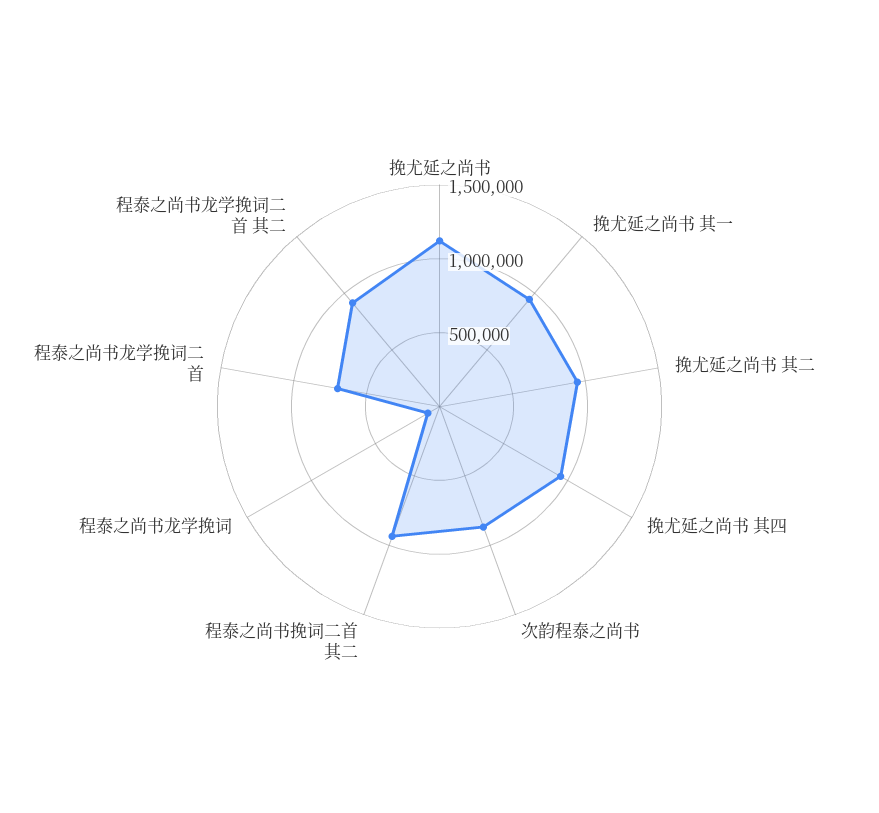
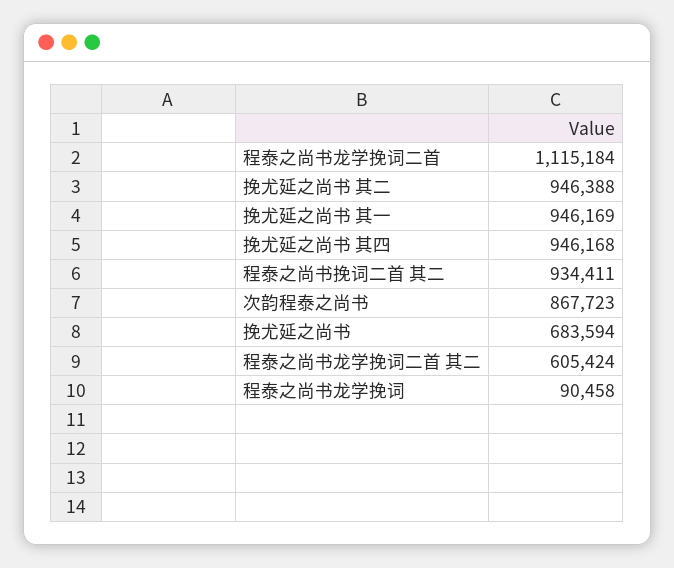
挽尤延之尚书: 1100000 -> 683594
程泰之尚书龙学挽词二首: 700000 -> 1115184
程泰之尚书龙学挽词二首 其二: 900000 -> 605424

